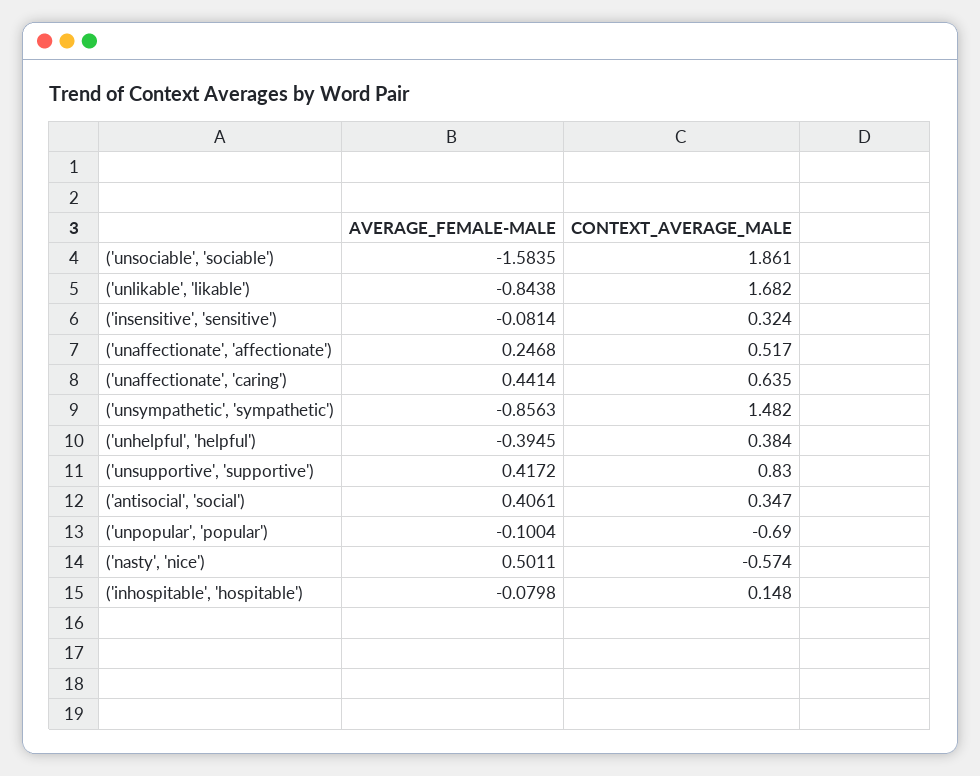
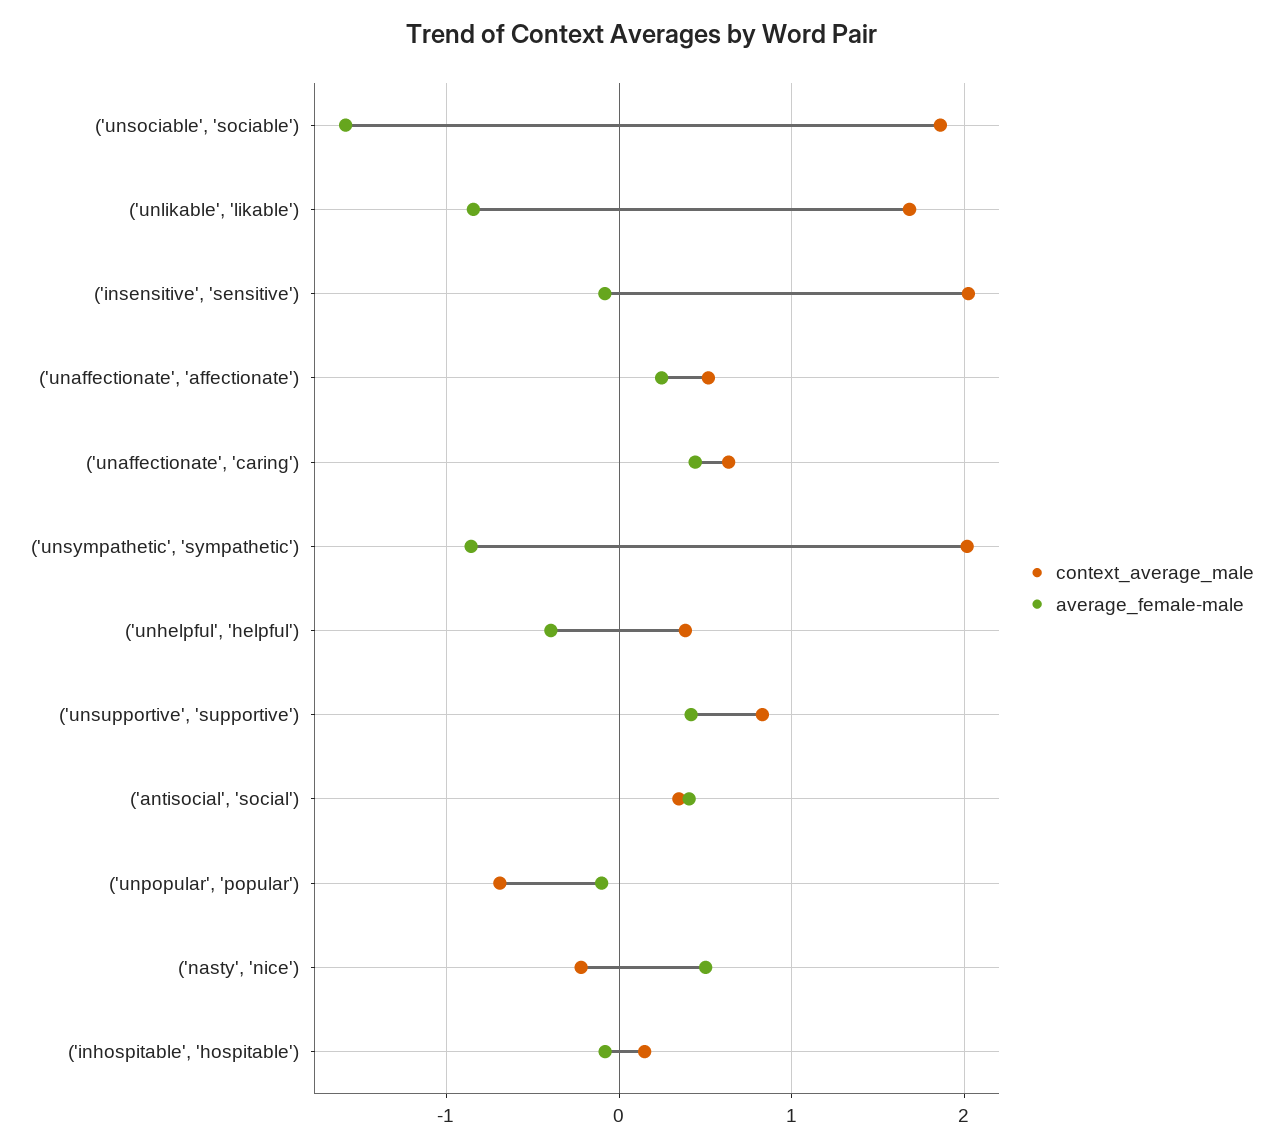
CONTEXT_AVERAGE_MALE, ('insensitive', 'sensitive'): 0.324 -> 2
CONTEXT_AVERAGE_MALE, ('unsympathetic', 'sympathetic'): 1.482 -> 2
CONTEXT_AVERAGE_MALE, ('nasty', 'nice'): -0.574 -> -0.2

